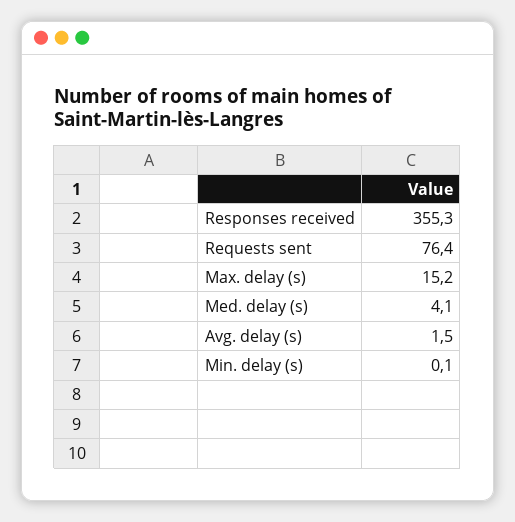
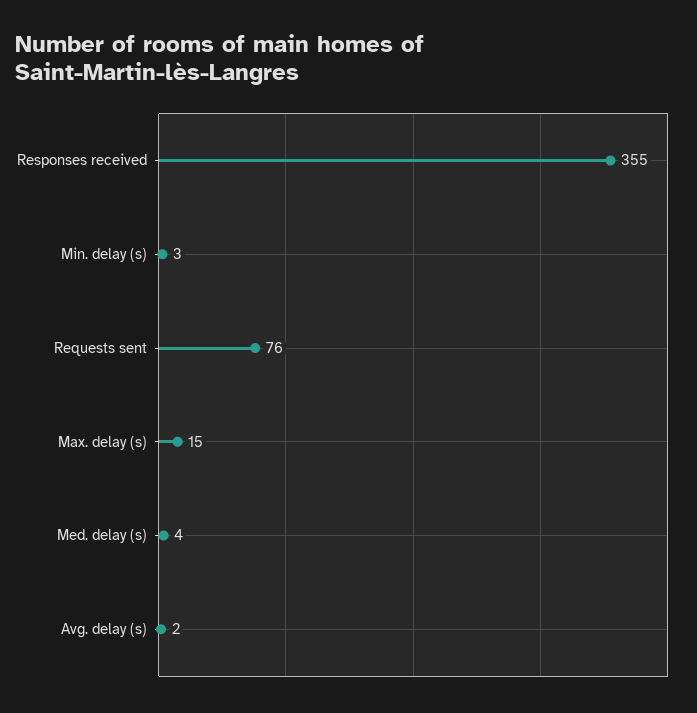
Min. delay (s): 0.1 -> 3

